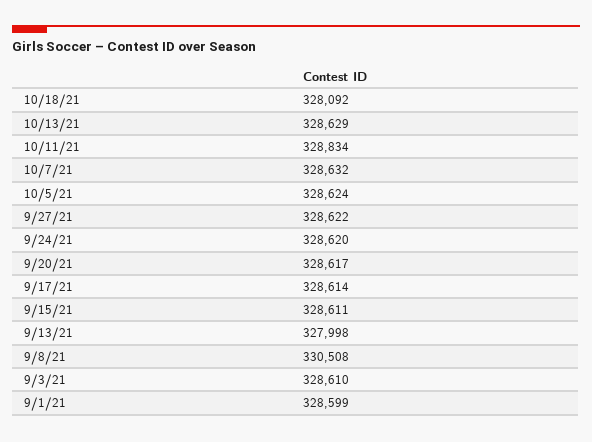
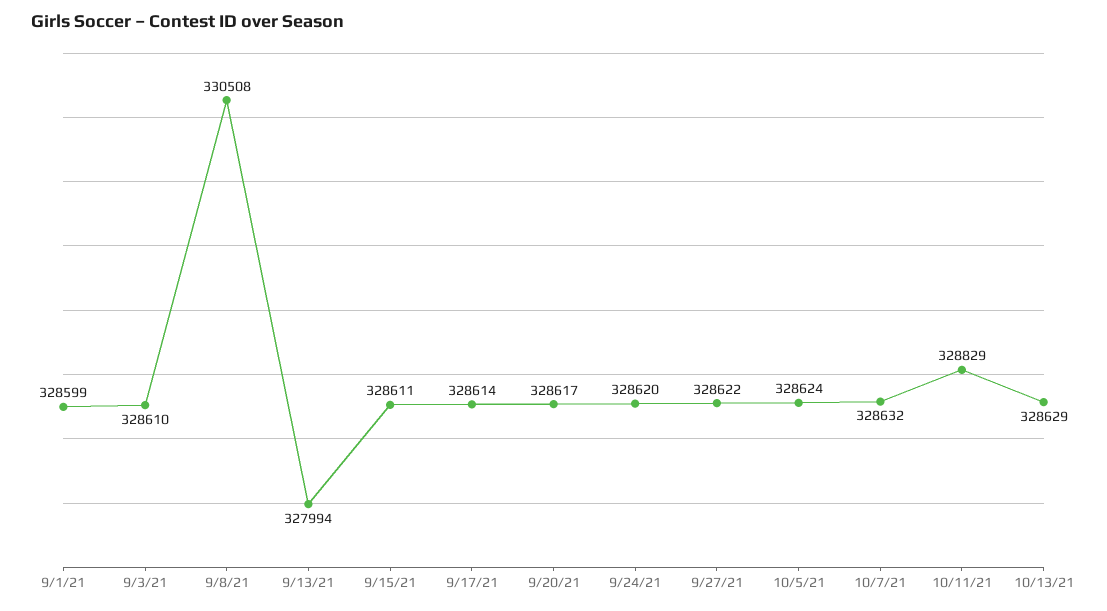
10/18/21: 328092 -> none
10/11/21: 328834 -> 328829
9/13/21: 327998 -> 327994

